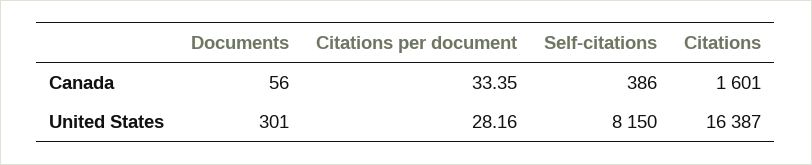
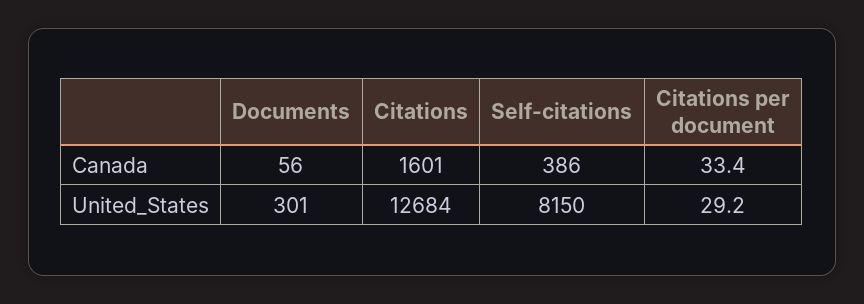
Citations per document, United States: 28.16 -> 29.2
Citations, United States: 16387 -> 12684

